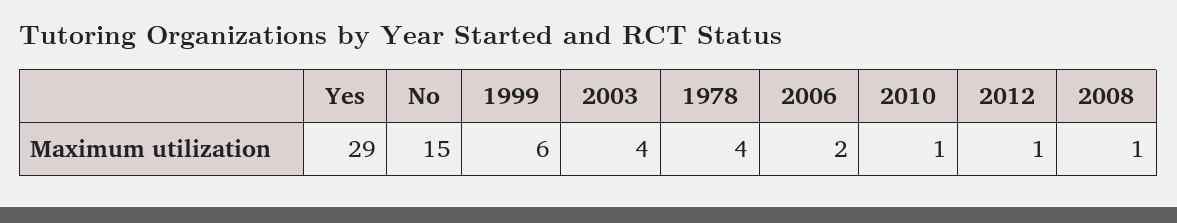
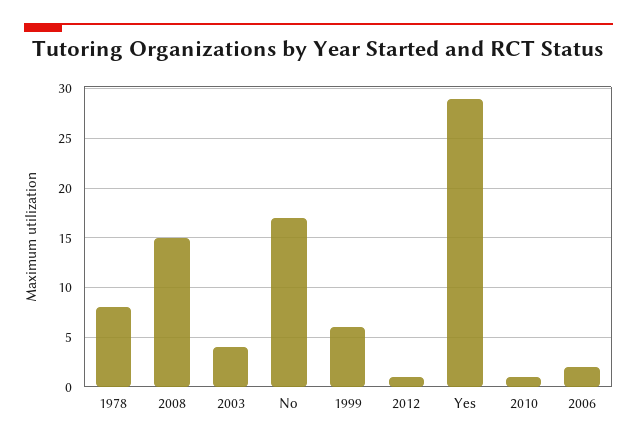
No: 15 -> 17
1978: 4 -> 8
2008: 1 -> 15

